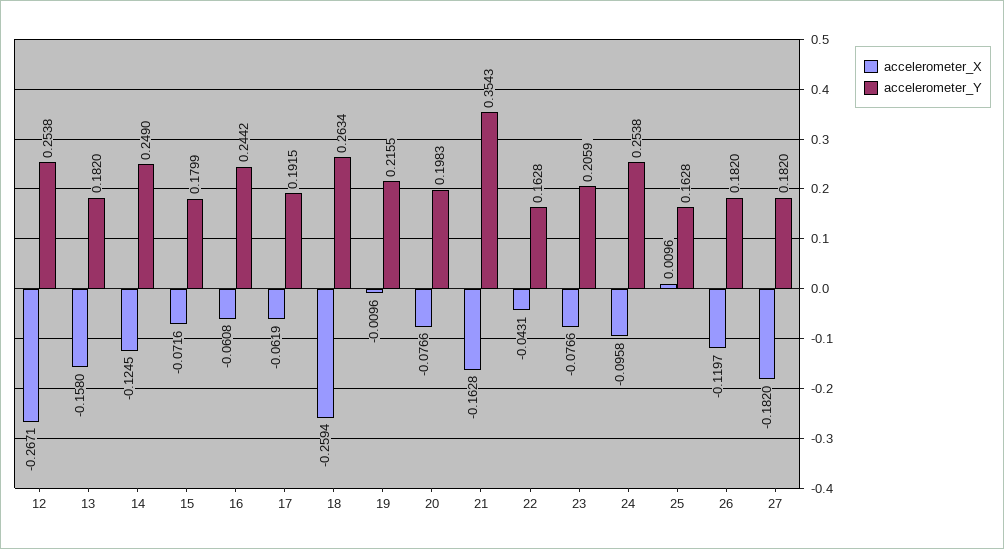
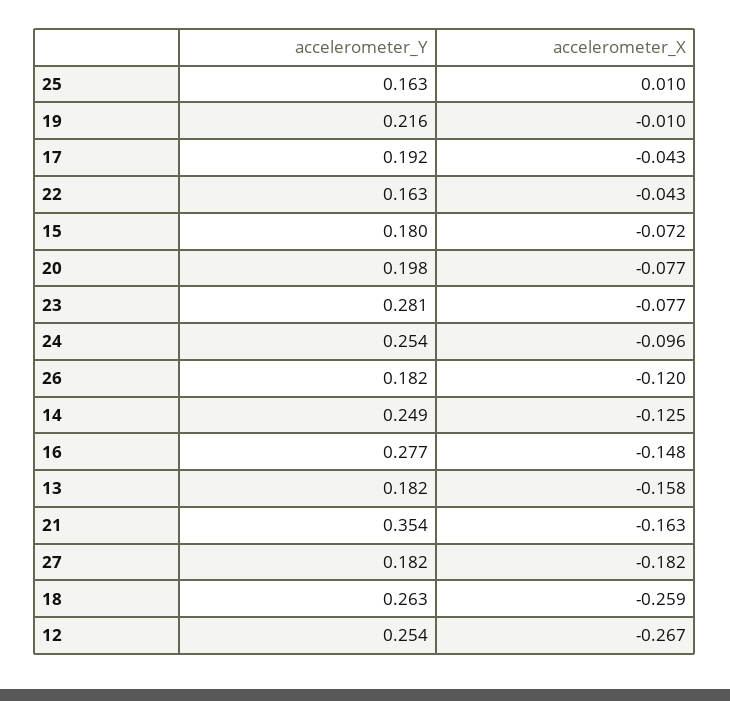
accelerometer_X, 16: -0.0608 -> -0.148
accelerometer_Y, 16: 0.2442 -> 0.277
accelerometer_X, 17: -0.0619 -> -0.043
accelerometer_Y, 23: 0.2059 -> 0.281

